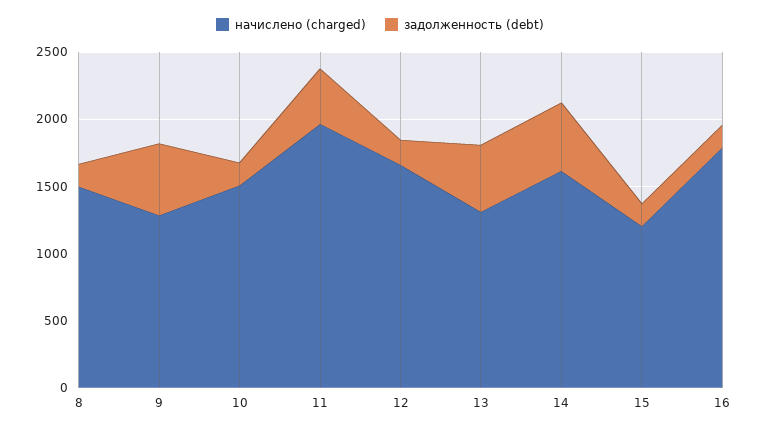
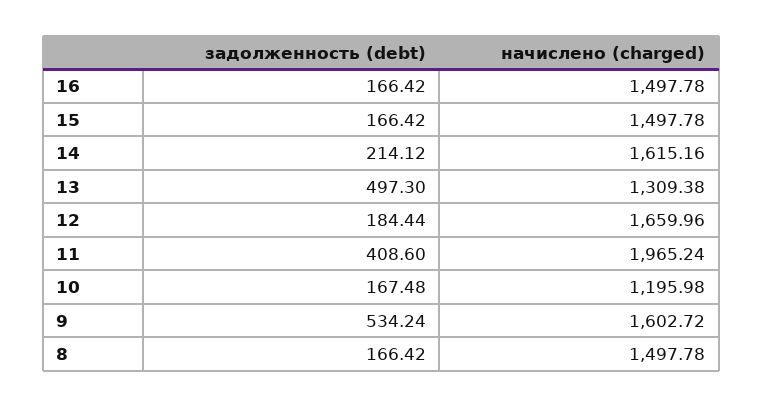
начислено (charged), 9: 1300 -> 1602.72
начислено (charged), 10: 1500 -> 1195.98
задолженность (debt), 14: 500 -> 214.12
начислено (charged), 15: 1200 -> 1497.78
начислено (charged), 16: 1800 -> 1497.78

